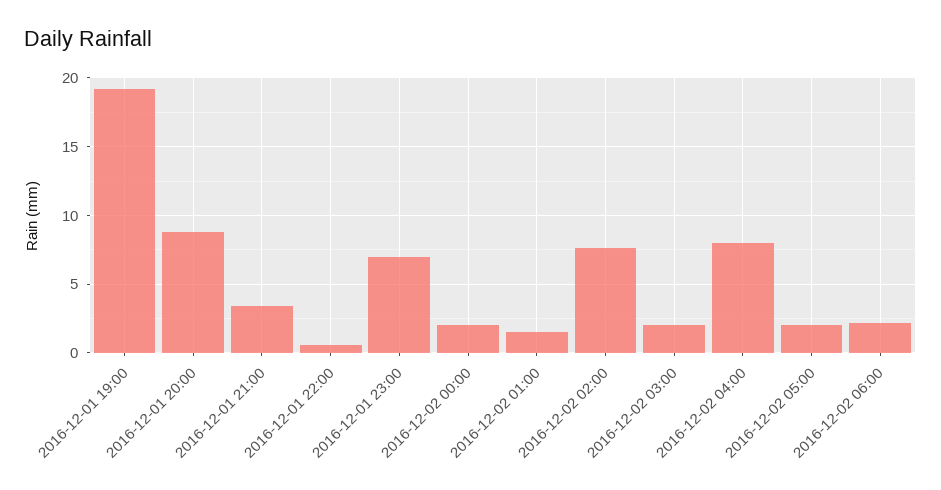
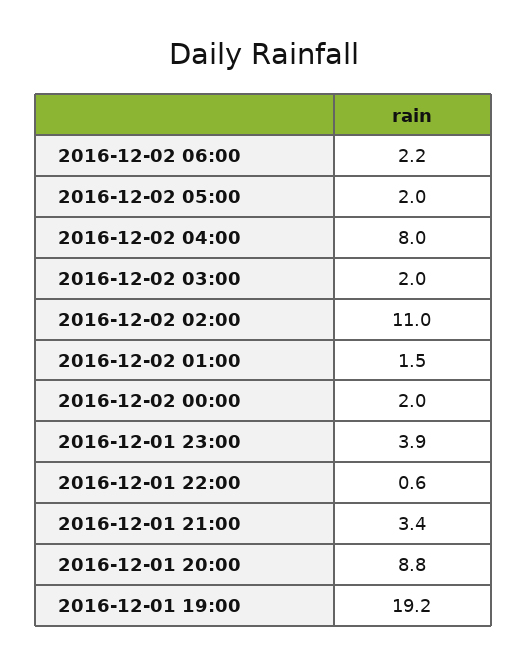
2016-12-01 23:00: 7 -> 3.9
2016-12-02 02:00: 7.5 -> 11

